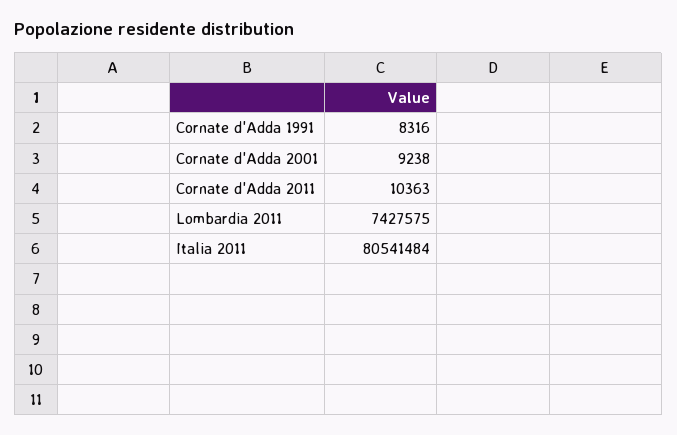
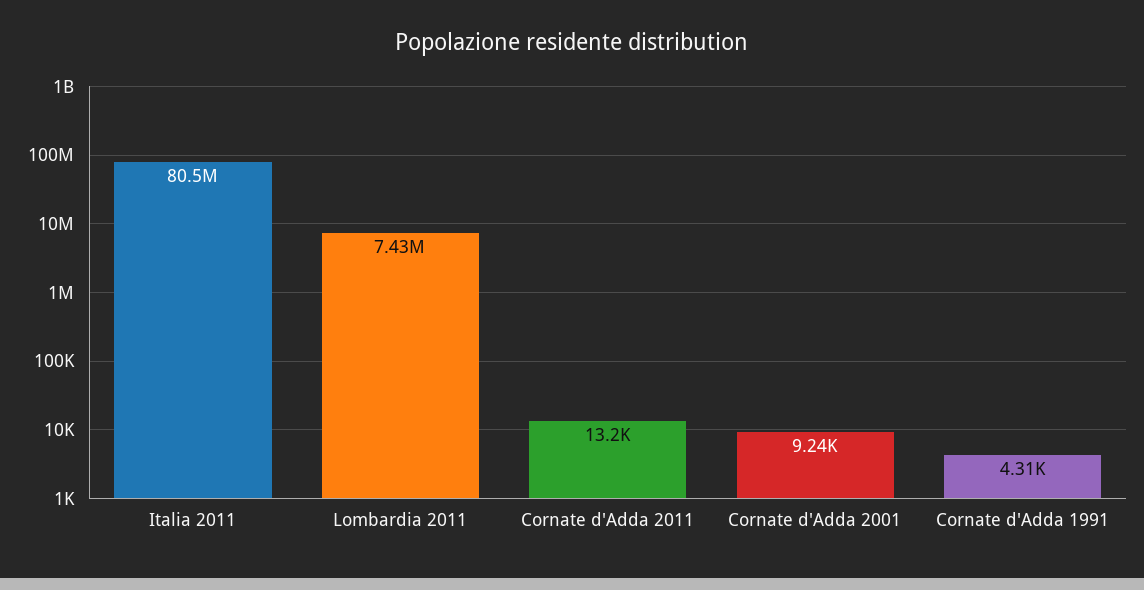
Cornate d'Adda 1991: 8316 -> 4310
Cornate d'Adda 2011: 10363 -> 13200

